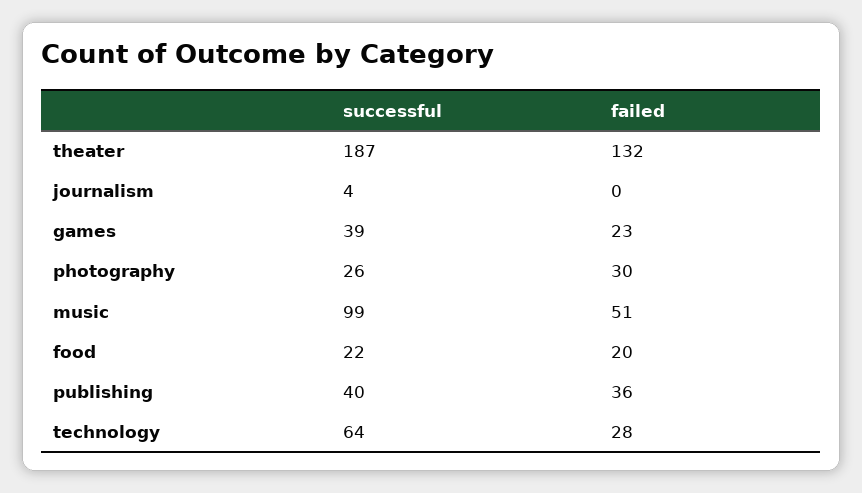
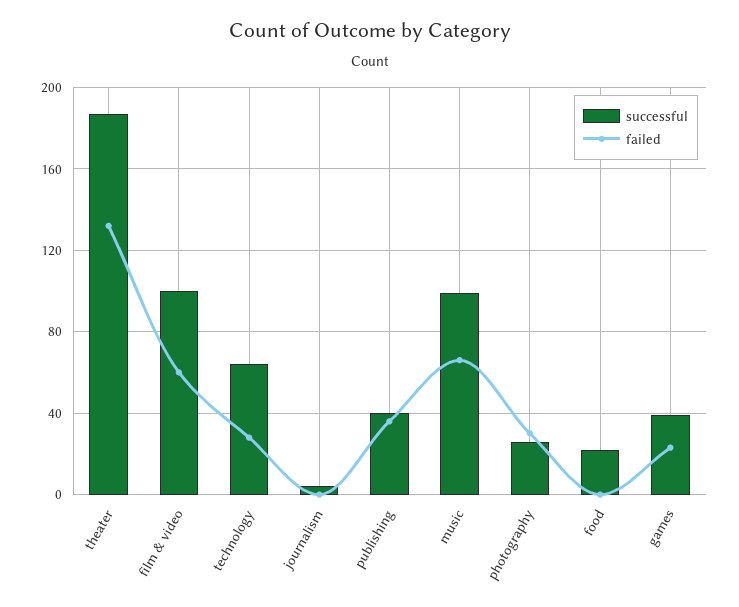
failed, music: 51 -> 65
failed, food: 20 -> 0
successful, film & video: none -> 100
failed, film & video: none -> 60

